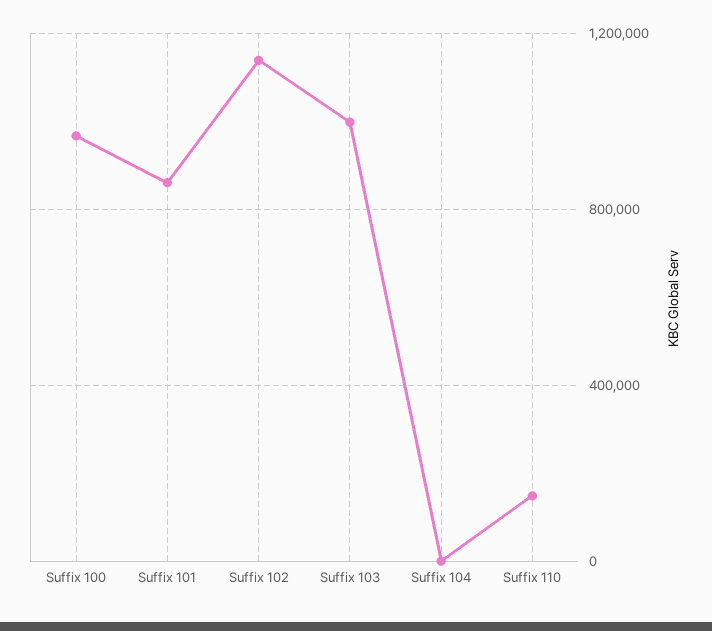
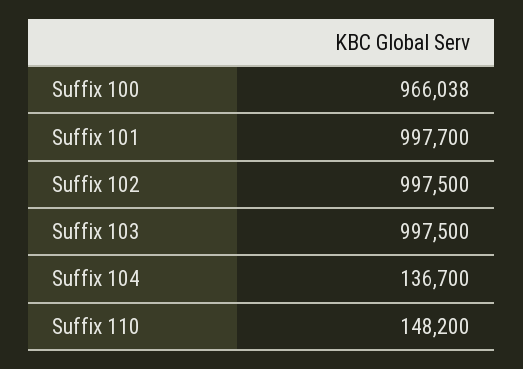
Suffix 101: 850000 -> 997700
Suffix 102: 1150000 -> 997500
Suffix 104: 0 -> 136700

